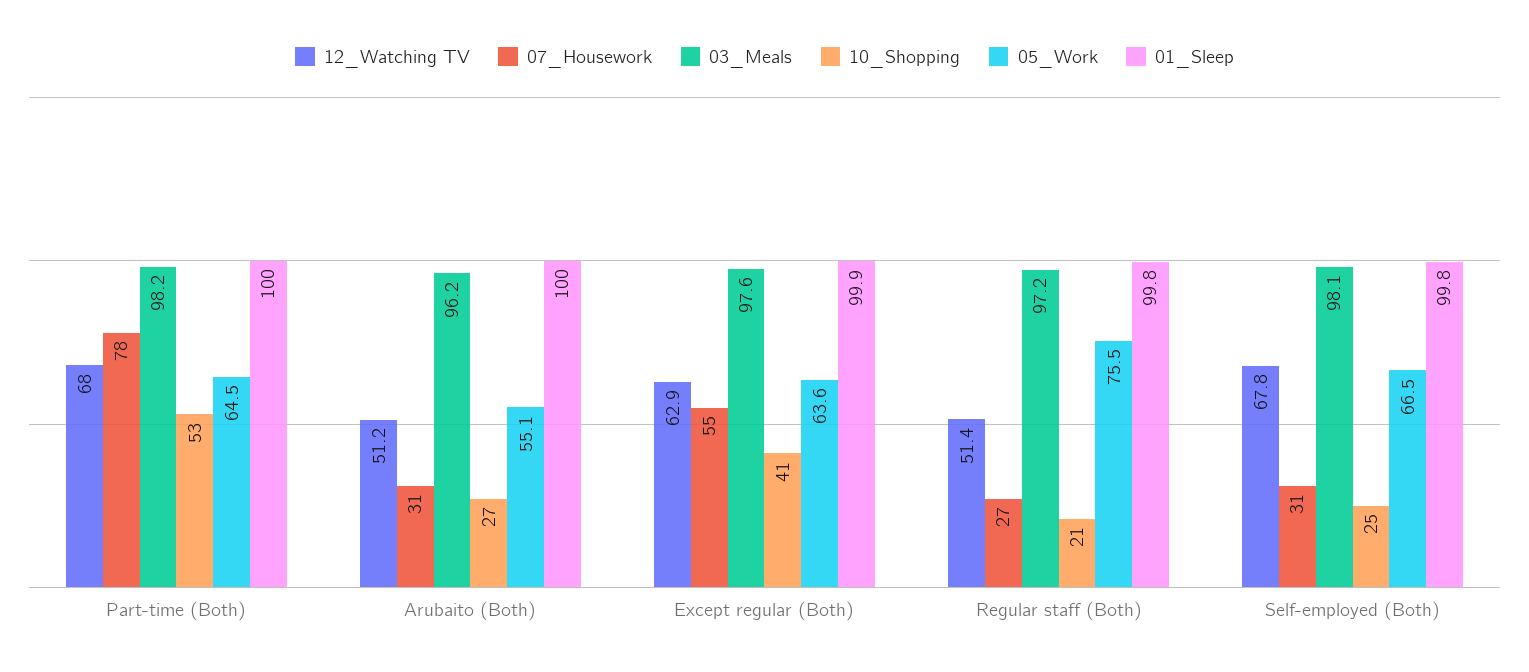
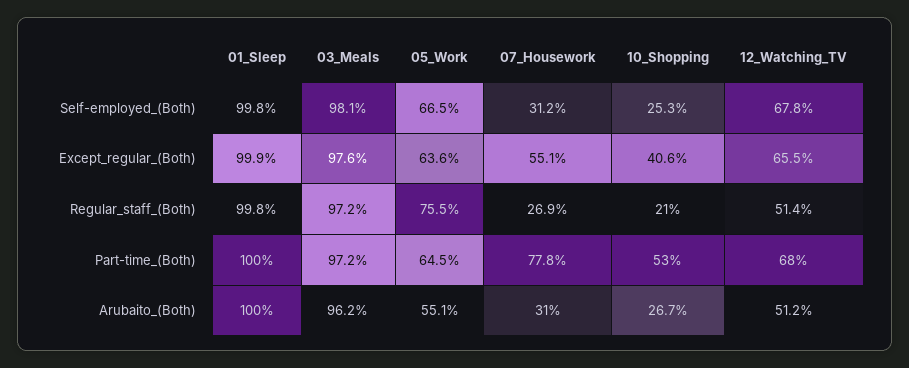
03_Meals, Part-time (Both): 98.2 -> 97.2
12_Watching TV, Except regular (Both): 62.9 -> 65.5

